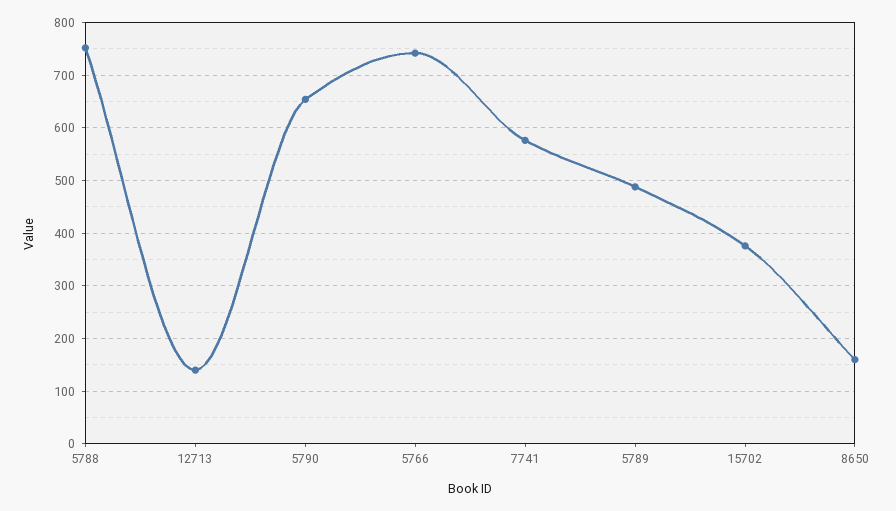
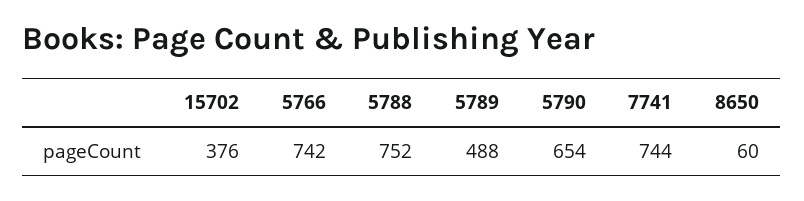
12713: 140 -> none
7741: 580 -> 744
8650: 160 -> 60

